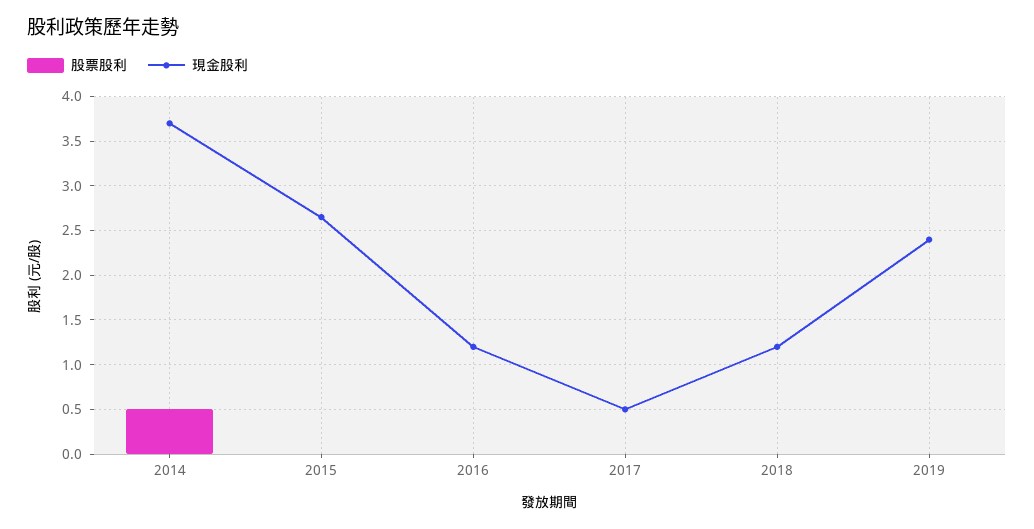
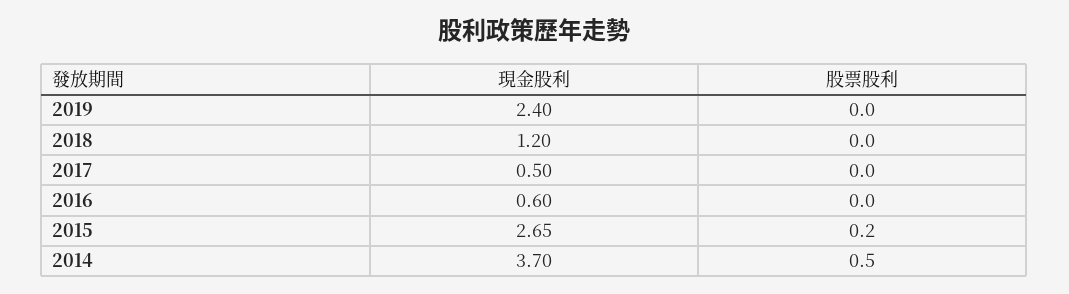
股票股利, 2015: 0 -> 0.2
現金股利, 2016: 1.2 -> 0.6

